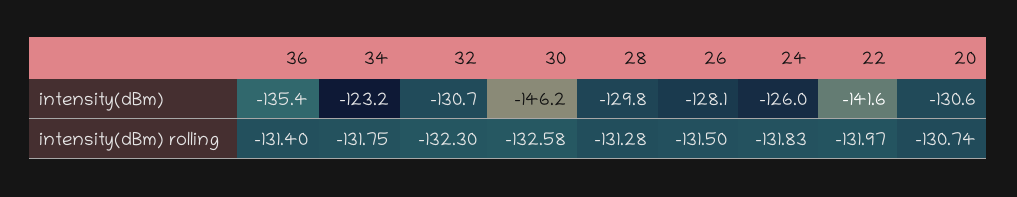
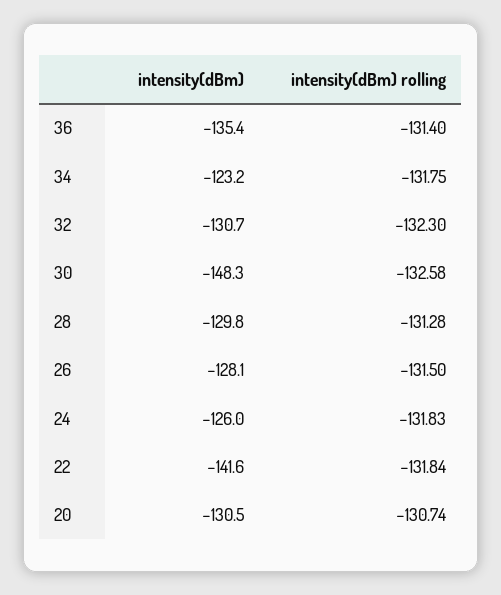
30, intensity(dBm): -146.2 -> -148.3
20, intensity(dBm): -130.6 -> -130.5
22, intensity(dBm) rolling: -131.97 -> -131.84

